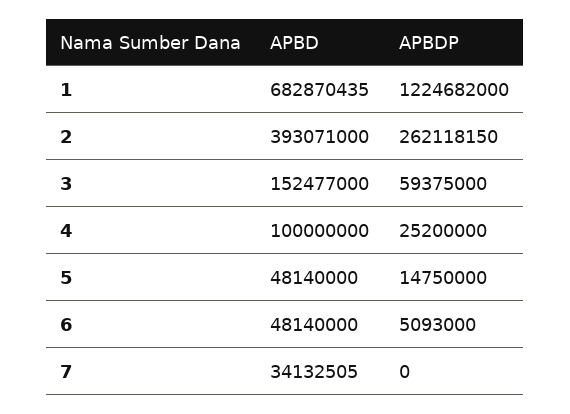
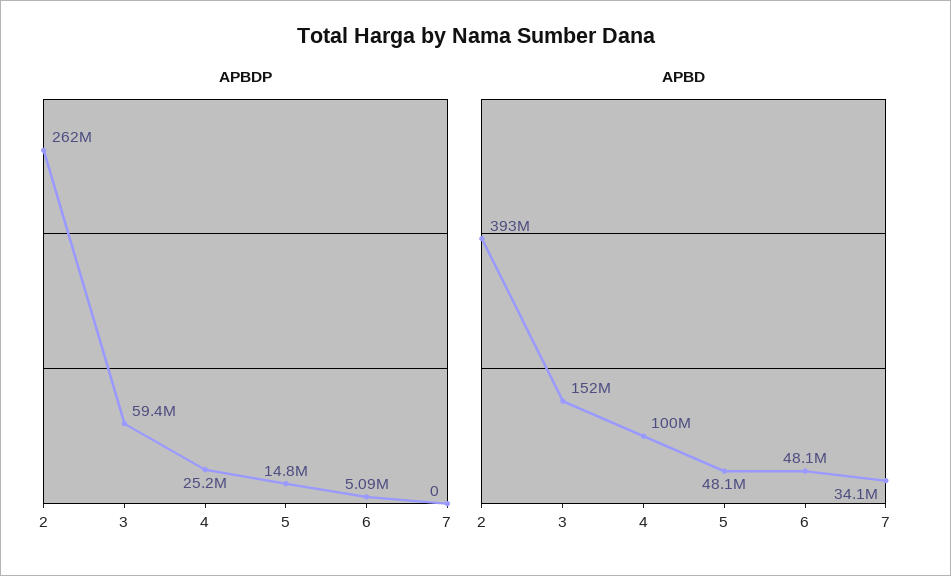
APBD, 1: 682870435 -> none
APBDP, 1: 1224682000 -> none

